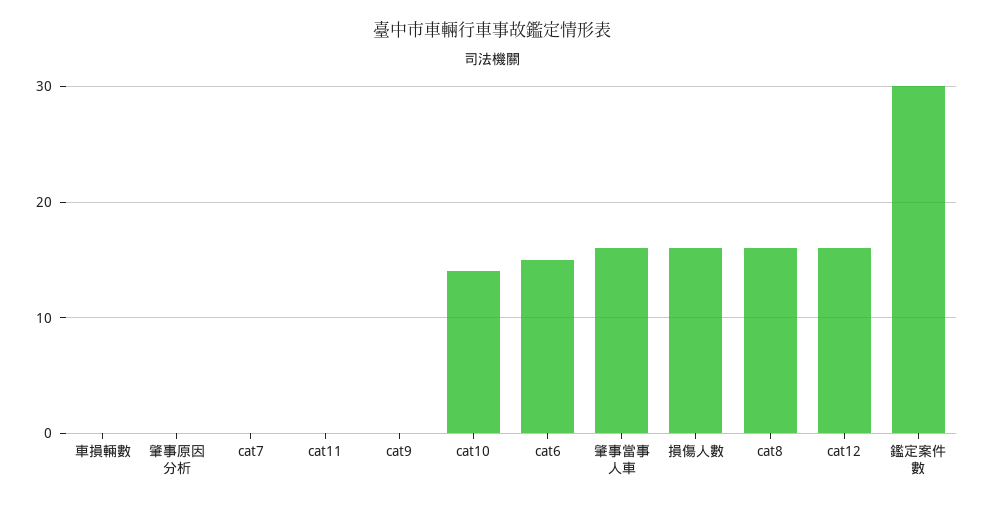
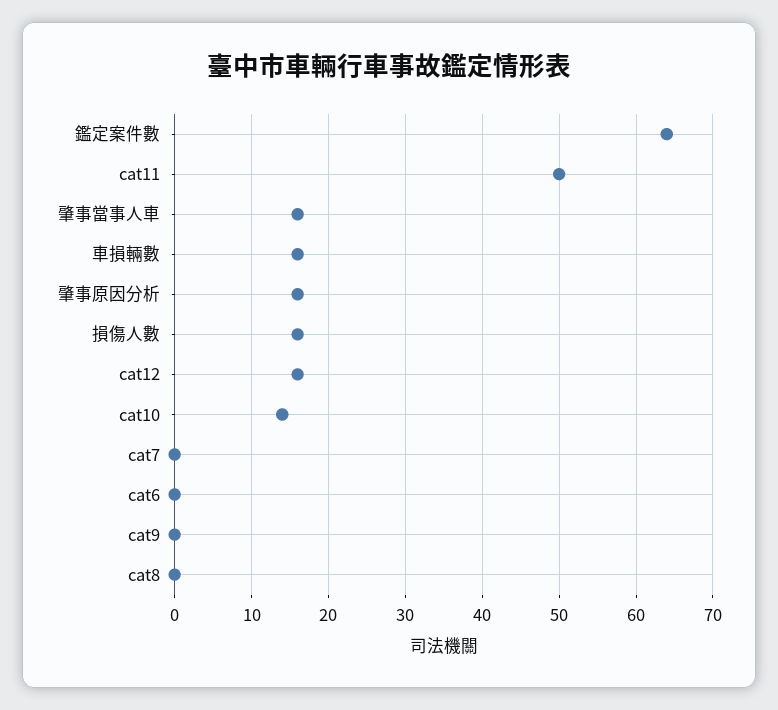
車損輛數: 0 -> 16
肇事原因分析: 0 -> 16
cat11: 0 -> 50
cat6: 15 -> 0
cat8: 16 -> 0
鑑定案件數: 30 -> 64

